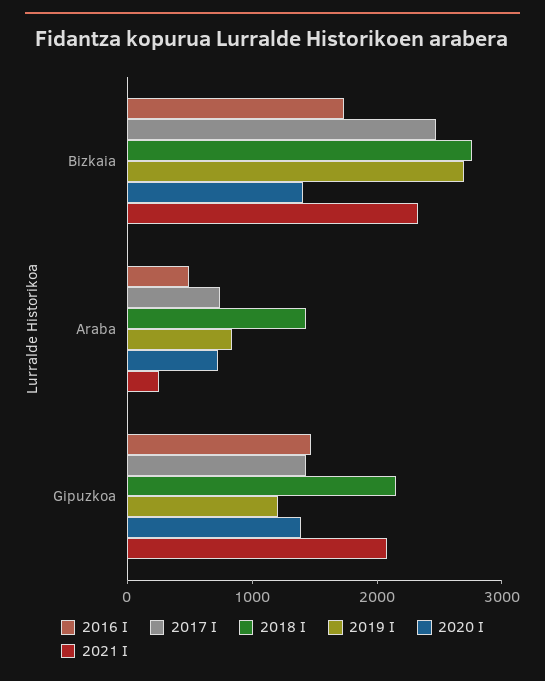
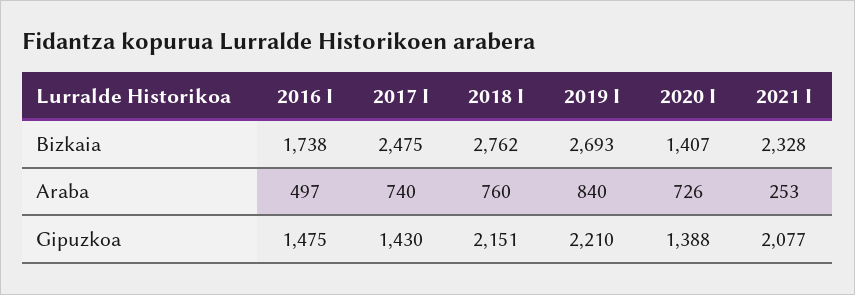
2018 I, Araba: 1400 -> 760
2019 I, Gipuzkoa: 1200 -> 2210

